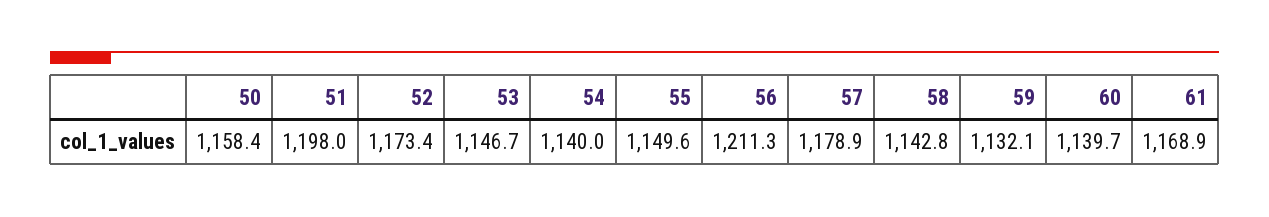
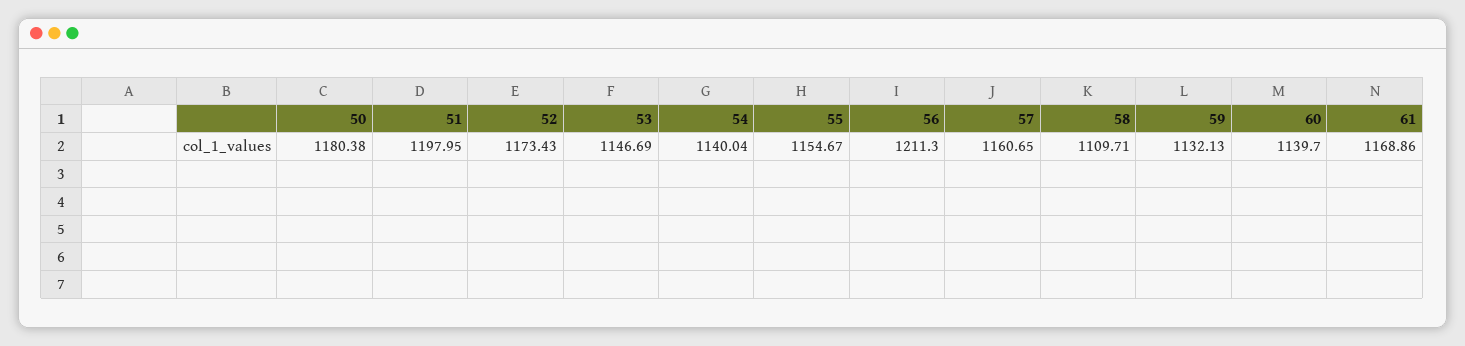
50: 1158.4 -> 1180.38
55: 1149.6 -> 1154.67
57: 1178.9 -> 1160.65
58: 1142.8 -> 1109.71

